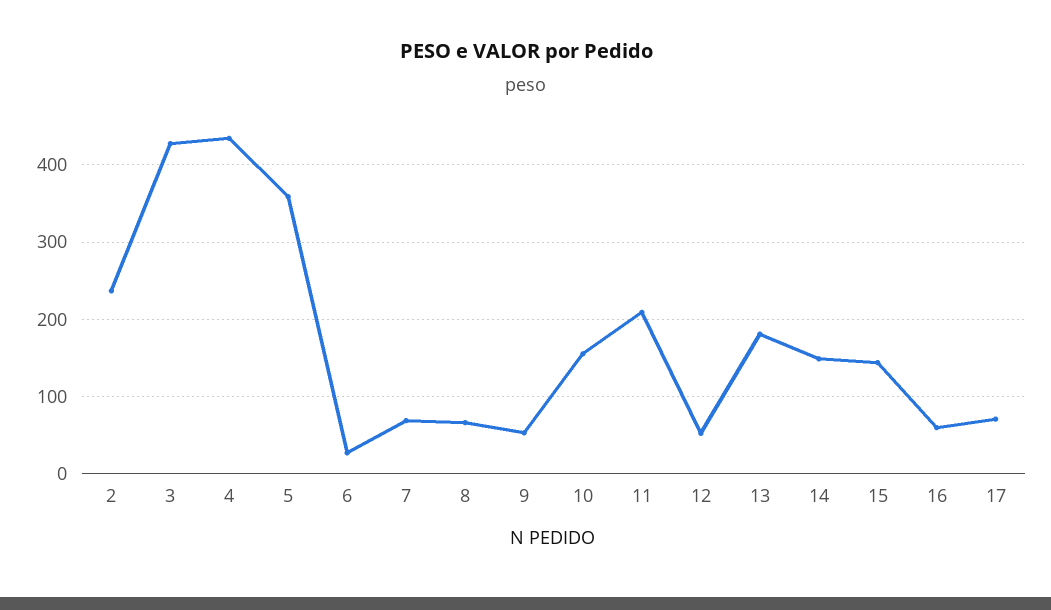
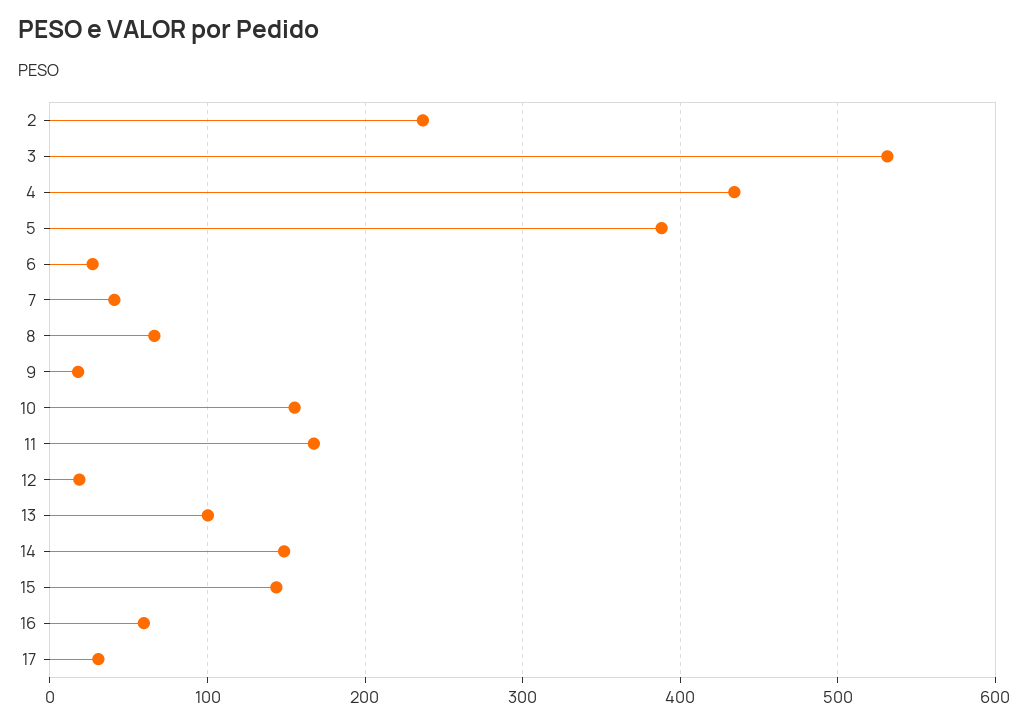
3: 430 -> 530
5: 360 -> 390
7: 70 -> 40
9: 50 -> 20
11: 210 -> 170
12: 50 -> 20
13: 180 -> 100
17: 70 -> 30

